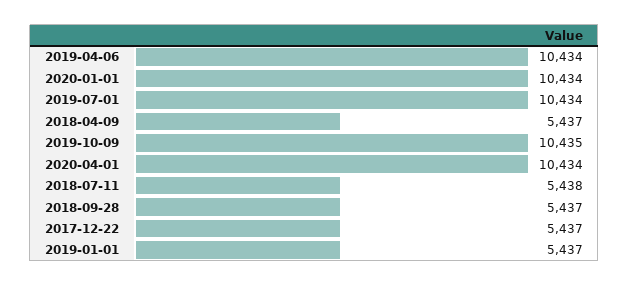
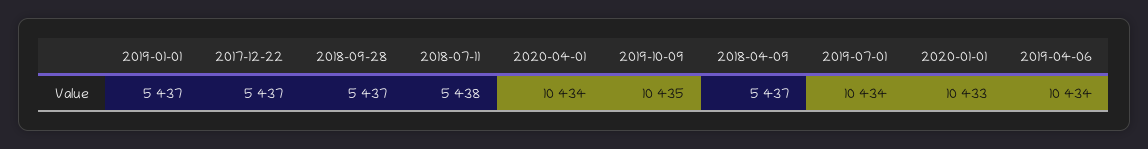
2020-01-01: 10434 -> 10433

